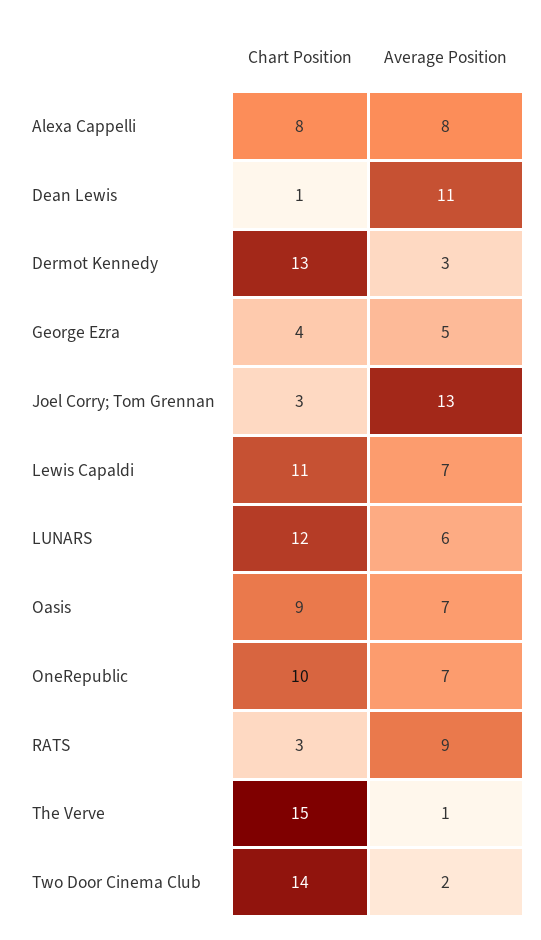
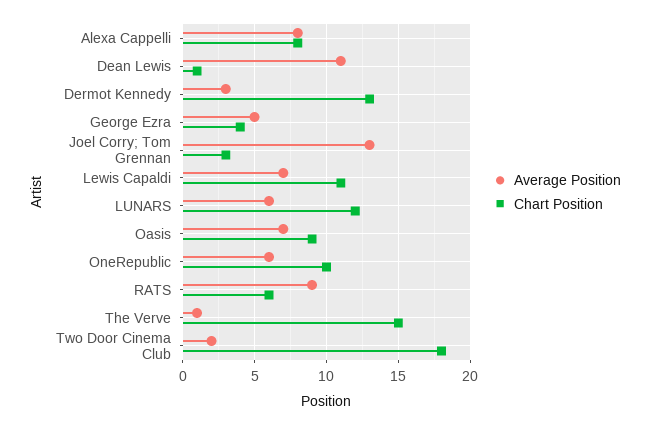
Average Position, OneRepublic: 7 -> 6
Chart Position, RATS: 3 -> 6
Chart Position, Two Door Cinema Club: 14 -> 18

